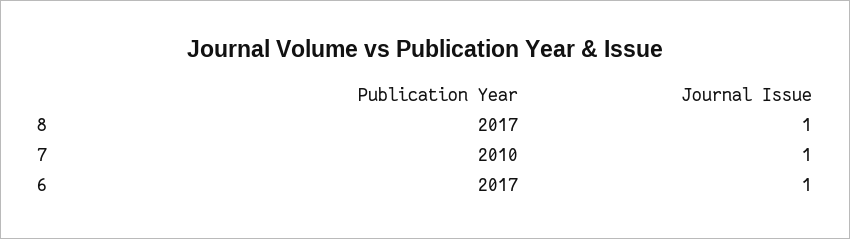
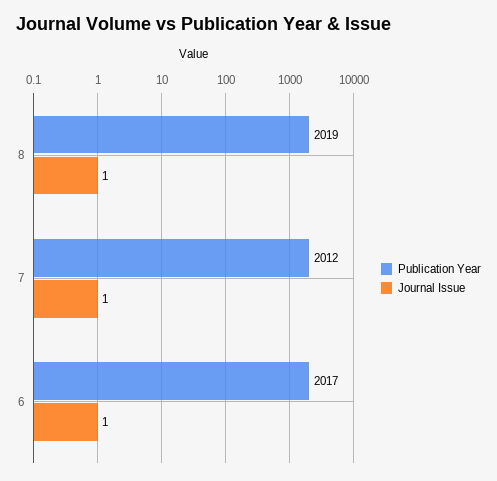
Publication Year, 8: 2017 -> 2019
Publication Year, 7: 2010 -> 2012

